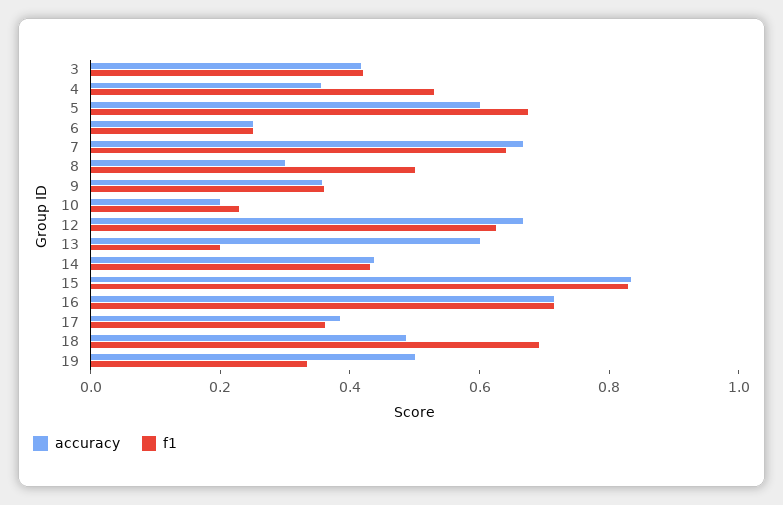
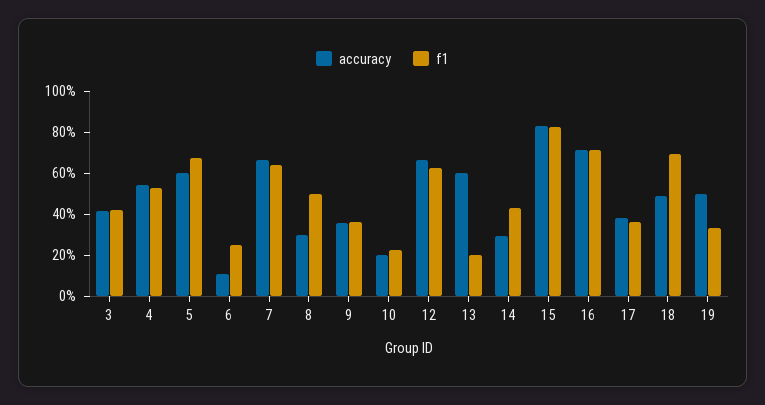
accuracy, 4: 0.35 -> 0.55
accuracy, 6: 0.25 -> 0.1
accuracy, 14: 0.45 -> 0.3

